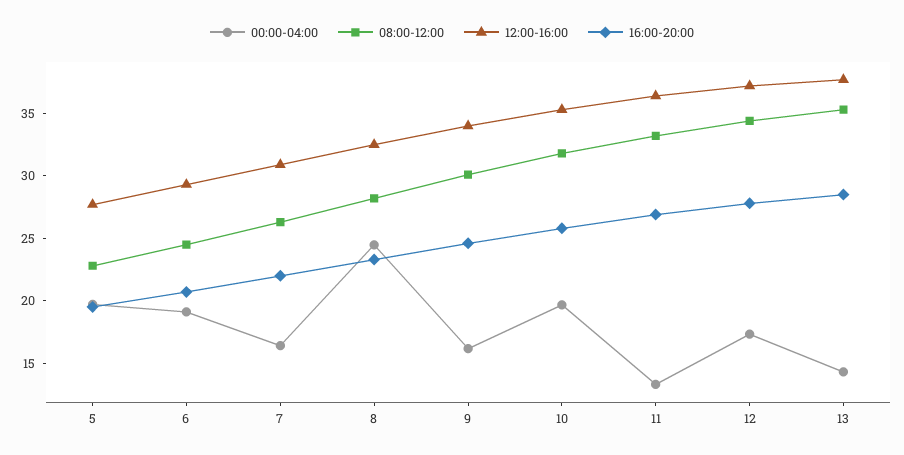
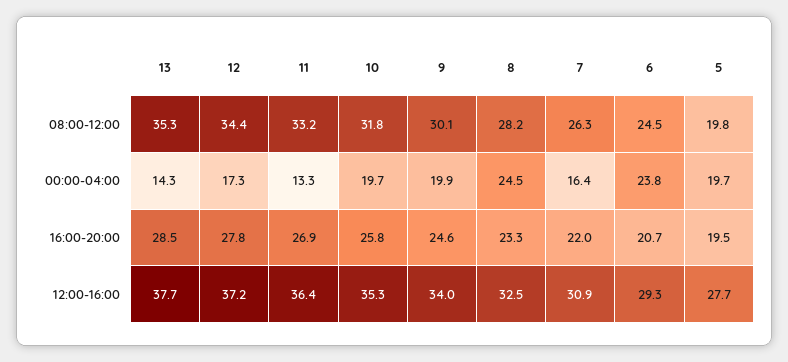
08:00-12:00, 5: 23 -> 19.8
00:00-04:00, 6: 19 -> 23.8
00:00-04:00, 9: 16 -> 19.9

